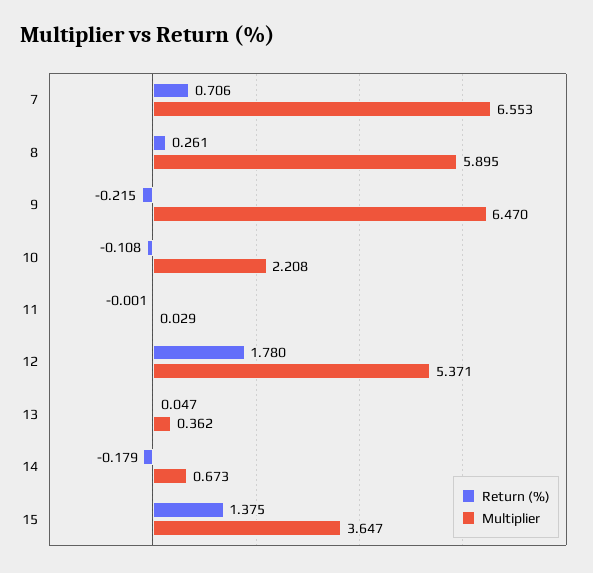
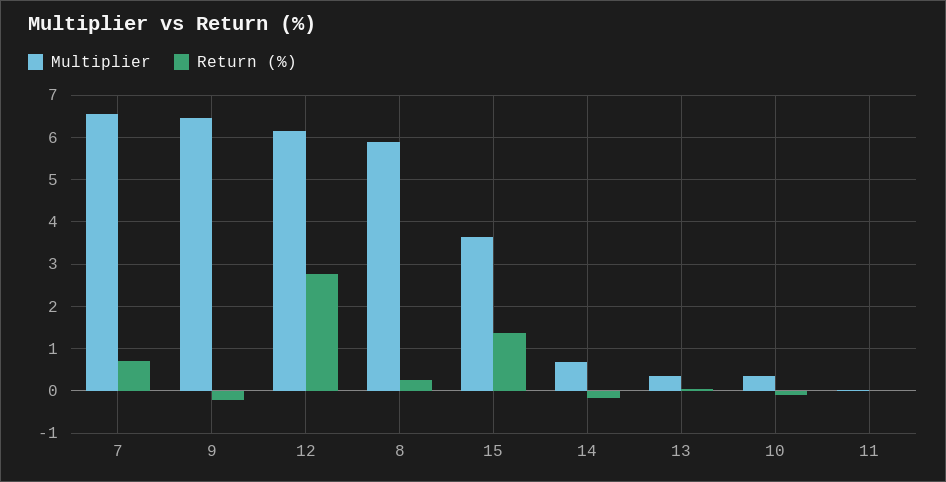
Multiplier, 10: 2.208 -> 0.4
Return (%), 12: 1.78 -> 2.8
Multiplier, 12: 5.371 -> 6.2

